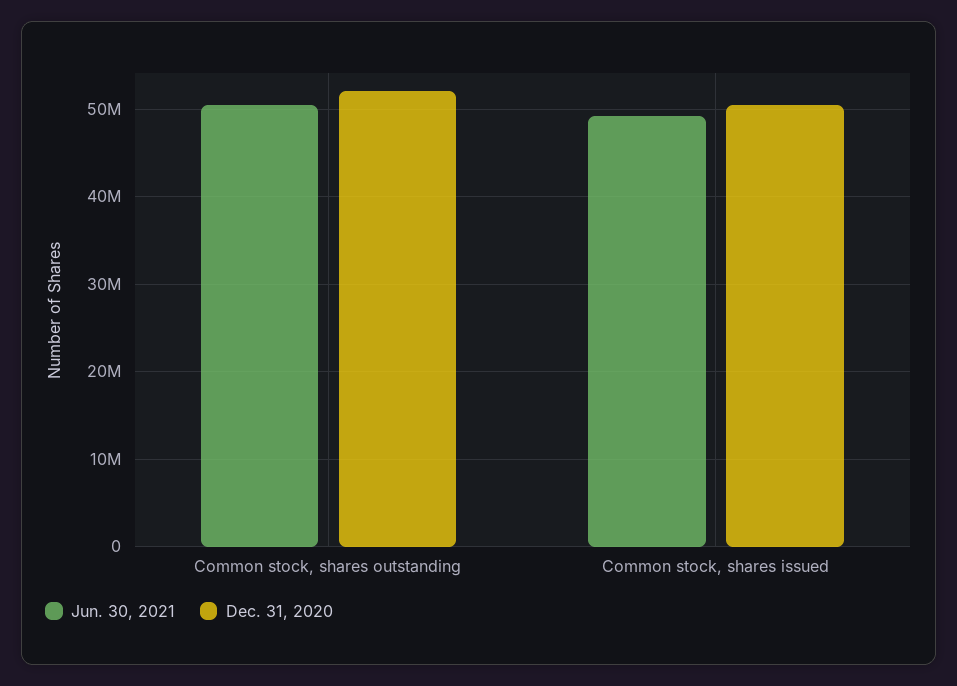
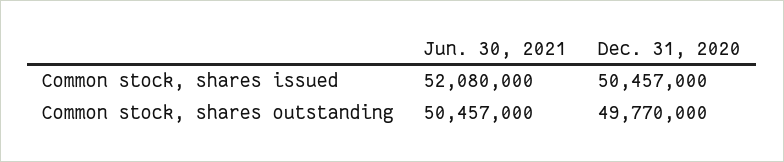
Dec. 31, 2020, Common stock, shares outstanding: 52000000 -> 49770000
Jun. 30, 2021, Common stock, shares issued: 49000000 -> 52080000

